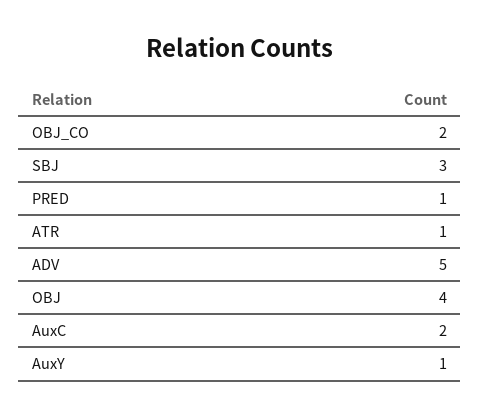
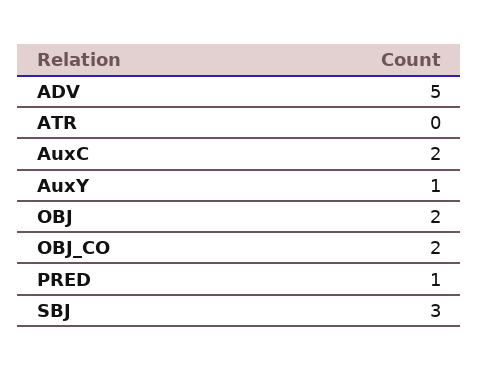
ATR: 1 -> 0
OBJ: 4 -> 2

